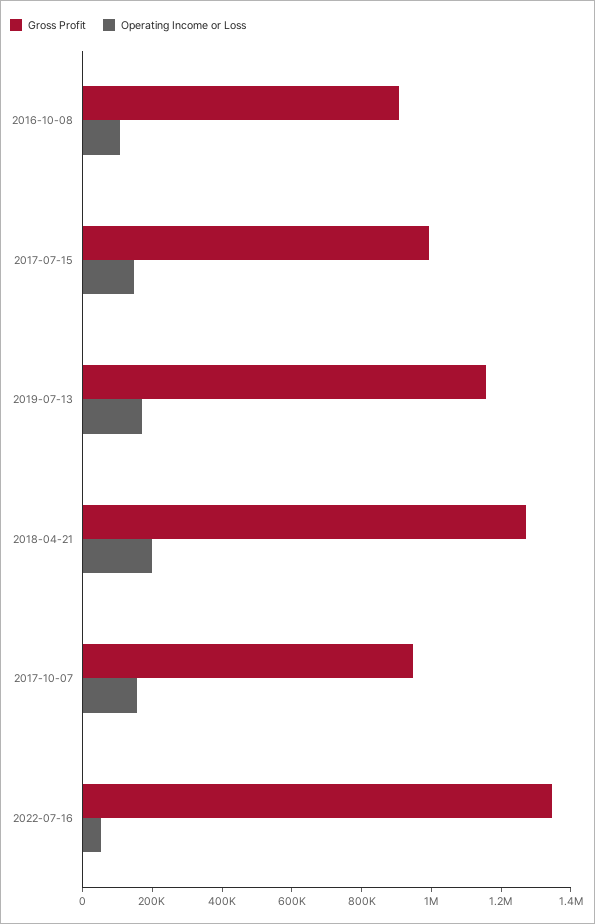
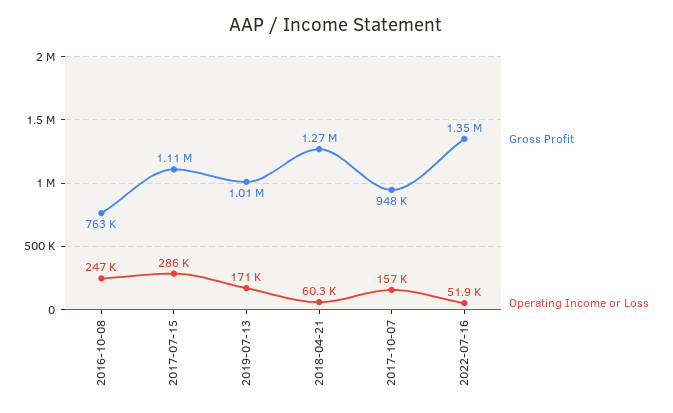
Gross Profit, 2016-10-08: 900000 -> 763000
Operating Income or Loss, 2016-10-08: 100000 -> 247000
Gross Profit, 2017-07-15: 1000000 -> 1110000
Operating Income or Loss, 2017-07-15: 150000 -> 286000
Gross Profit, 2019-07-13: 1150000 -> 1010000
Operating Income or Loss, 2018-04-21: 200000 -> 60300

